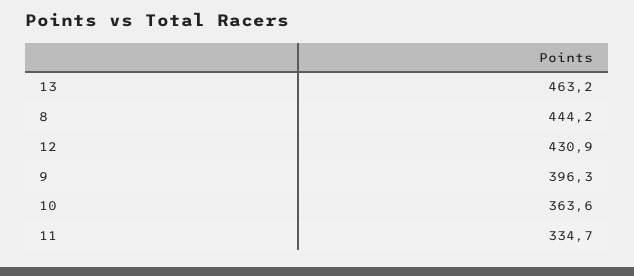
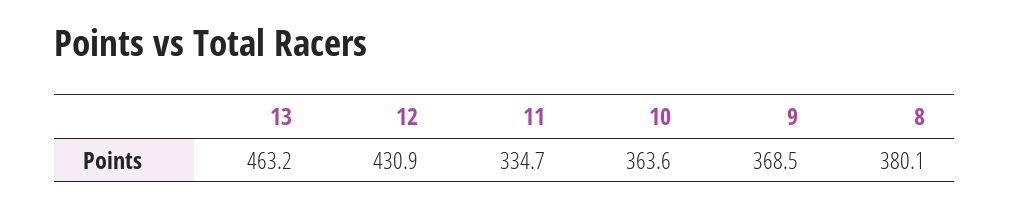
8: 444.2 -> 380.1
9: 396.3 -> 368.5

